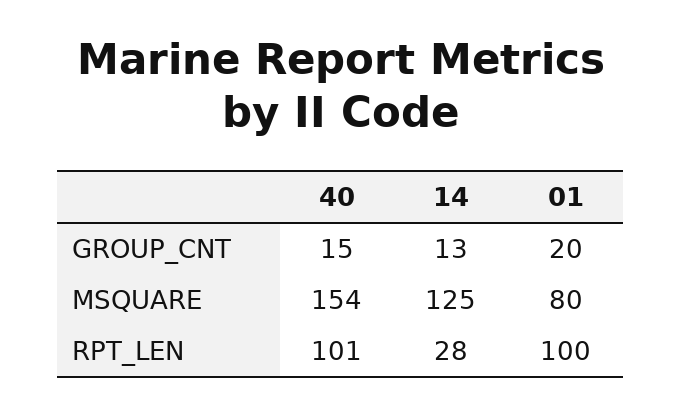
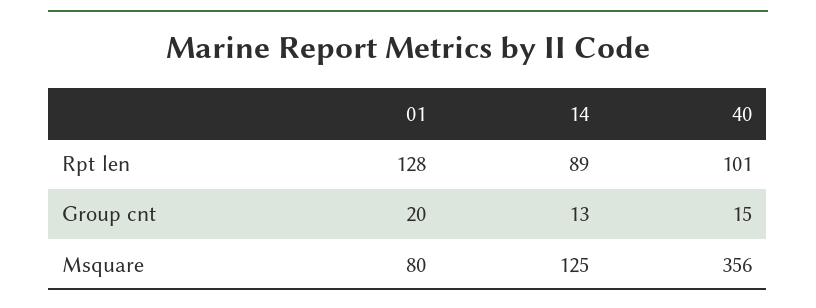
40, MSQUARE: 154 -> 356
14, RPT_LEN: 28 -> 89
01, RPT_LEN: 100 -> 128

